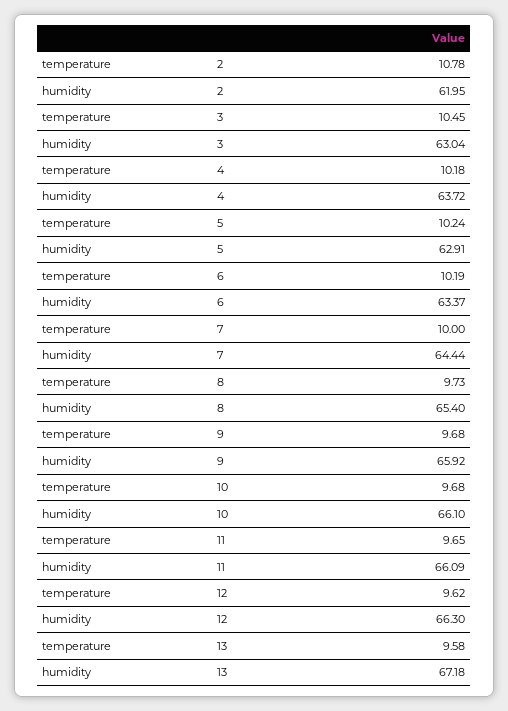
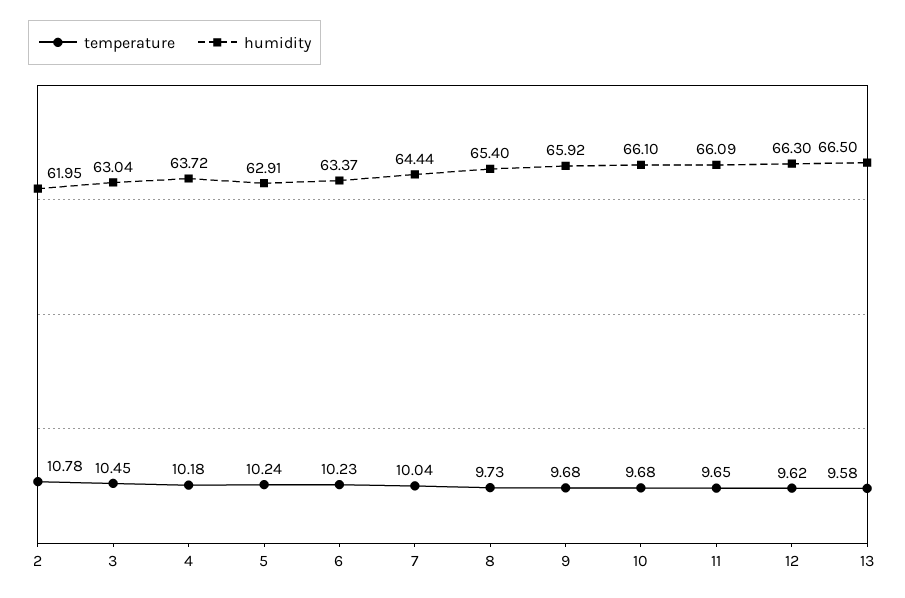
temperature, 6: 10.19 -> 10.23
temperature, 7: 10 -> 10.04
humidity, 13: 67.18 -> 66.5

